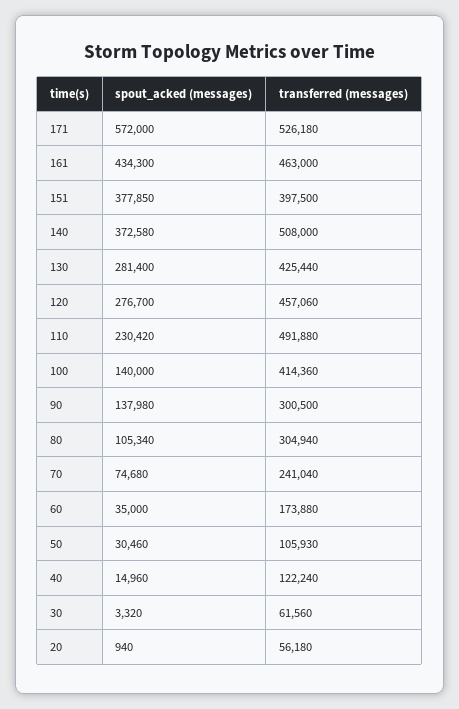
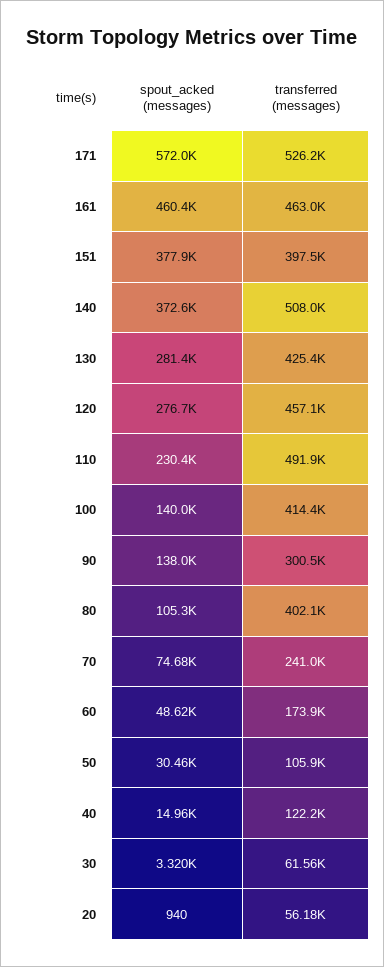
spout_acked (messages), 161: 434300 -> 460400
transferred (messages), 80: 304940 -> 402100
spout_acked (messages), 60: 35000 -> 48620

